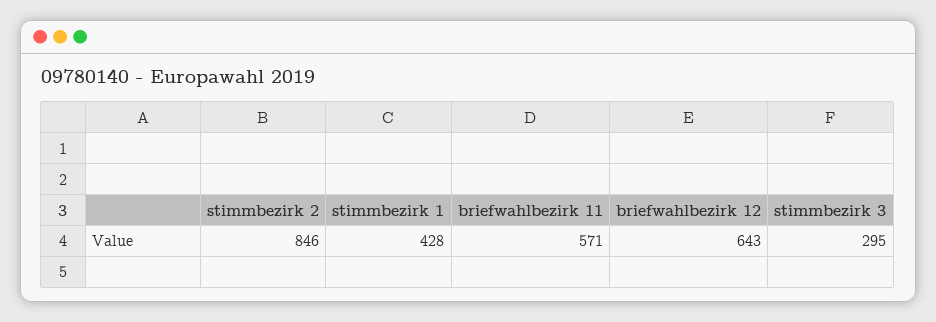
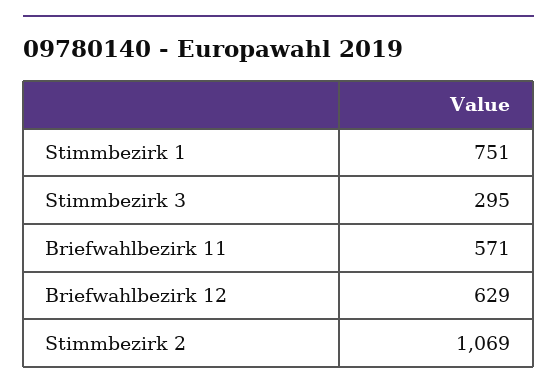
stimmbezirk 2: 846 -> 1069
stimmbezirk 1: 428 -> 751
briefwahlbezirk 12: 643 -> 629

